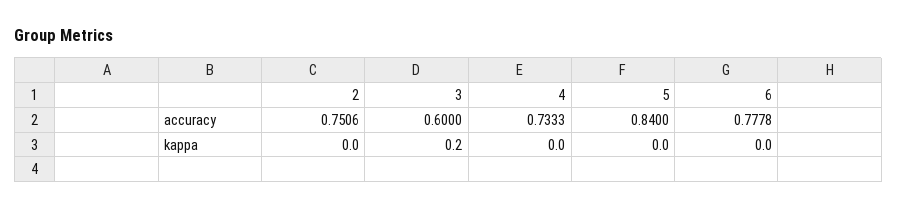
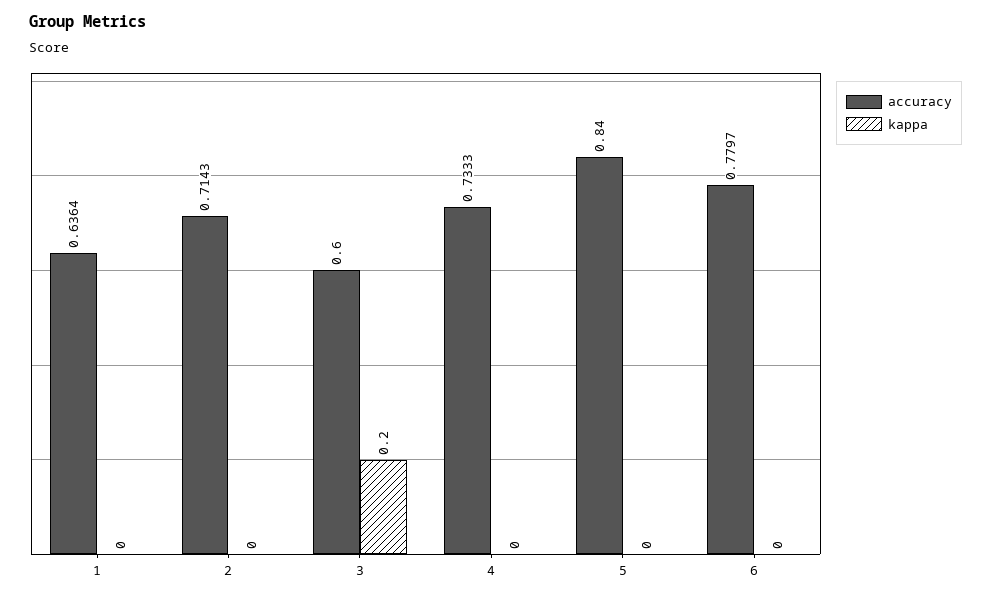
accuracy, 2: 0.7506 -> 0.7143
accuracy, 6: 0.7778 -> 0.7797
accuracy, 1: none -> 0.6364
kappa, 1: none -> 0

